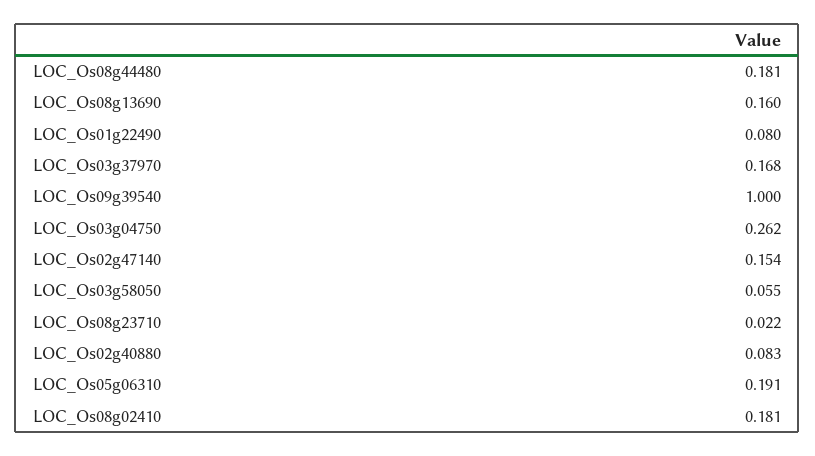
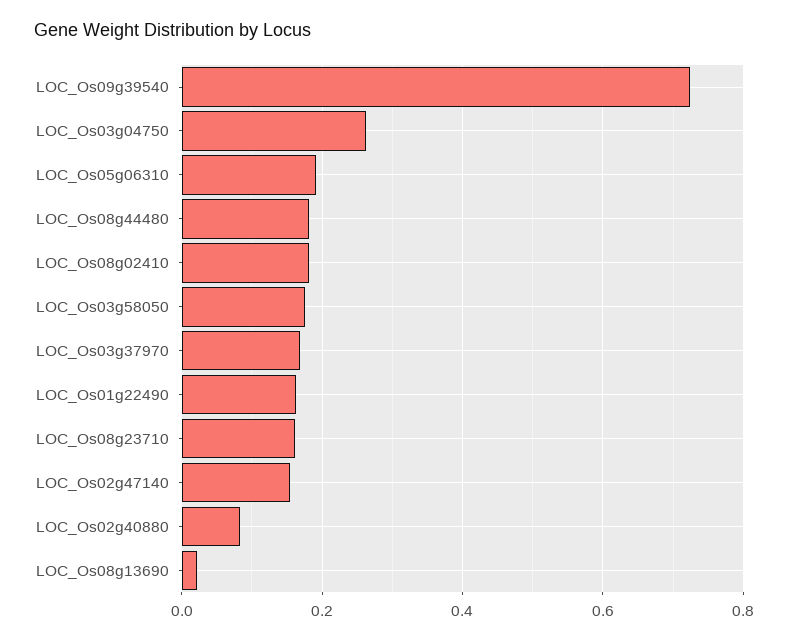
LOC_Os08g13690: 0.16 -> 0.02
LOC_Os01g22490: 0.08 -> 0.16
LOC_Os09g39540: 1 -> 0.72
LOC_Os03g58050: 0.055 -> 0.18
LOC_Os08g23710: 0.022 -> 0.16

